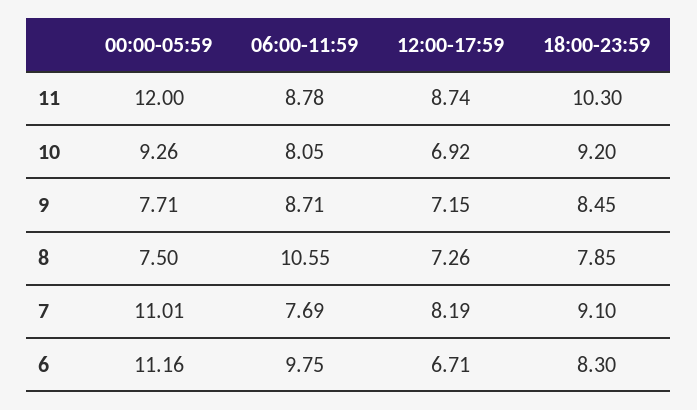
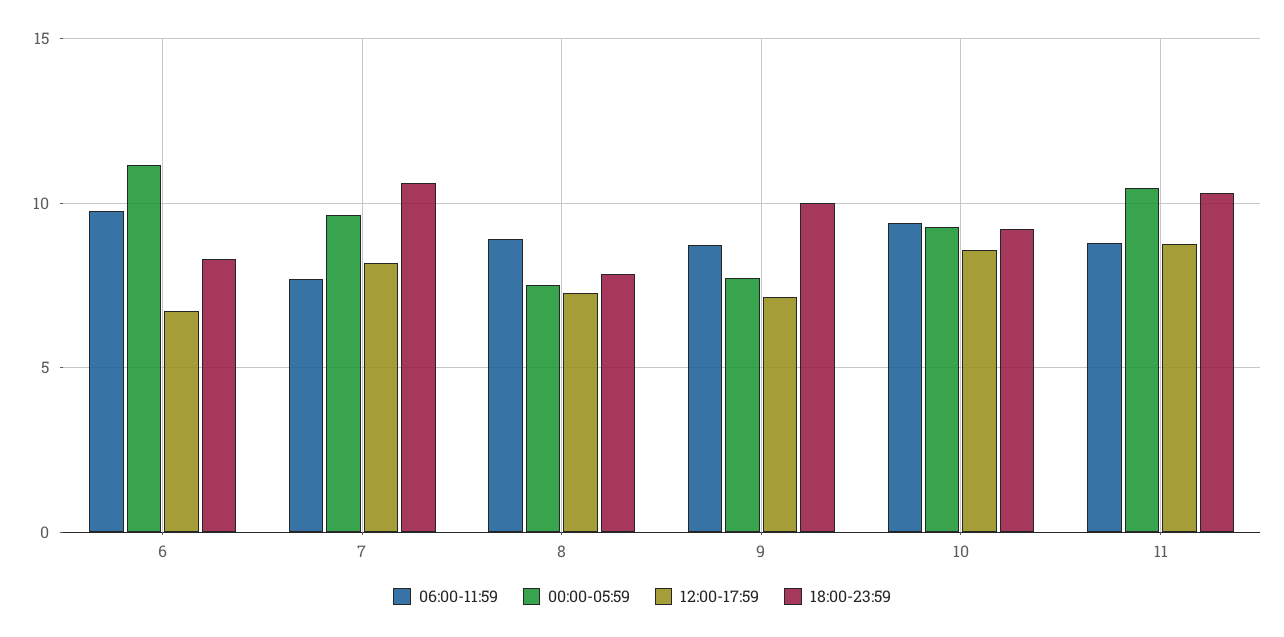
00:00-05:59, 11: 12 -> 10.5
06:00-11:59, 10: 8.05 -> 9.5
12:00-17:59, 10: 6.92 -> 8.5
18:00-23:59, 9: 8.45 -> 10
06:00-11:59, 8: 10.55 -> 9
00:00-05:59, 7: 11.01 -> 9.5
18:00-23:59, 7: 9.1 -> 10.5

